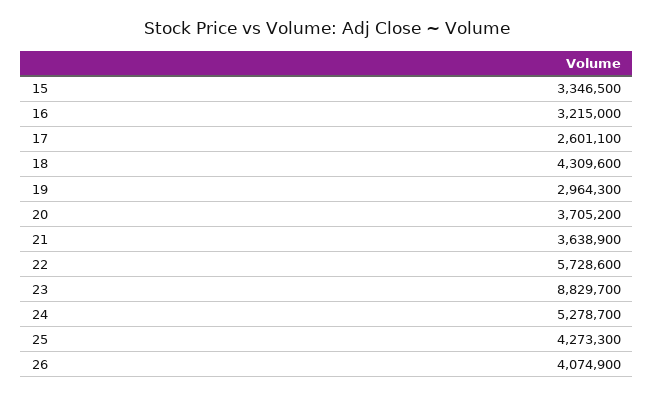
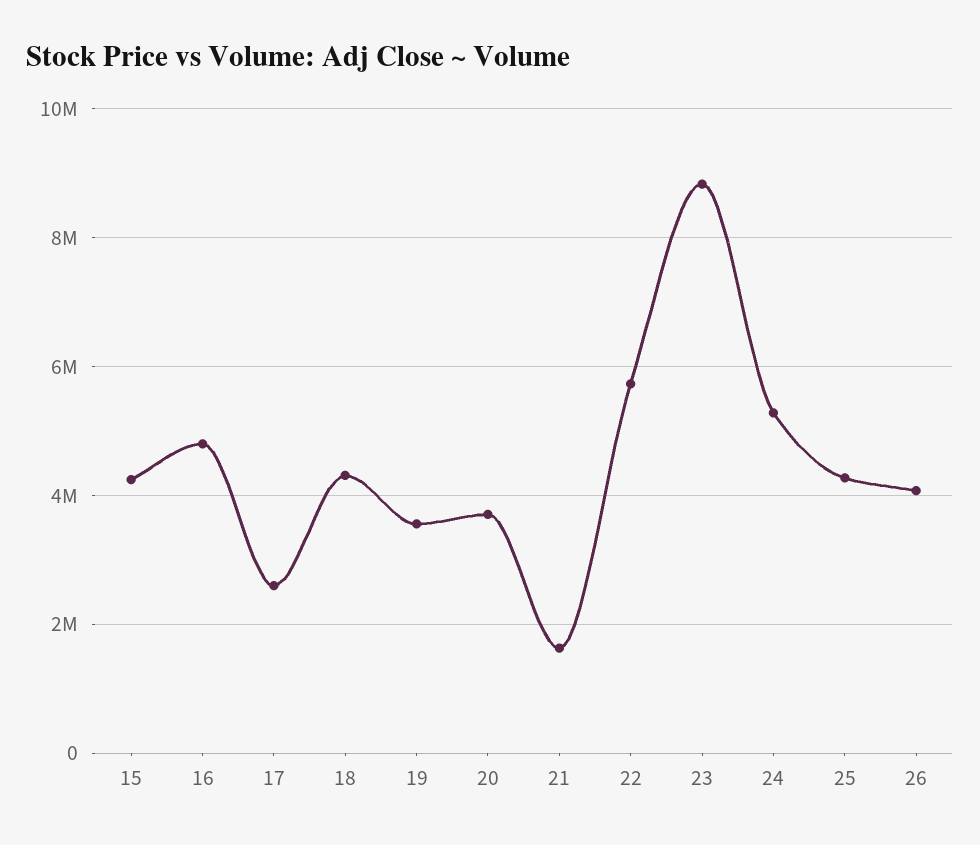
15: 3346500 -> 4200000
16: 3215000 -> 4800000
19: 2964300 -> 3600000
21: 3638900 -> 1600000

